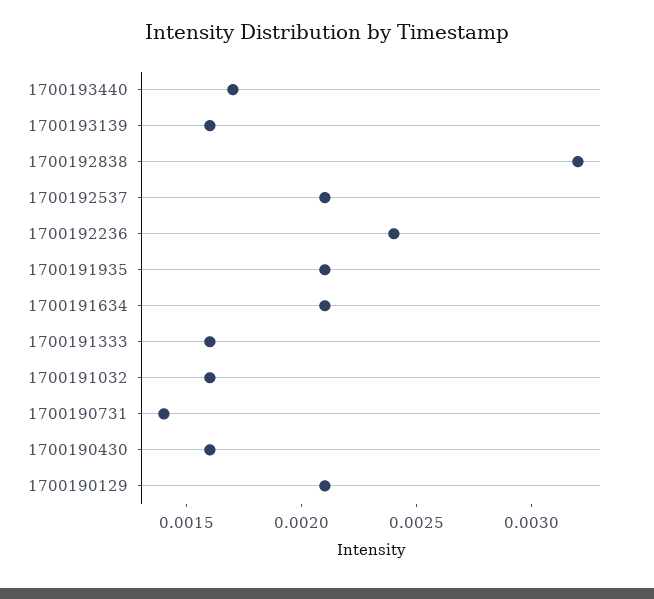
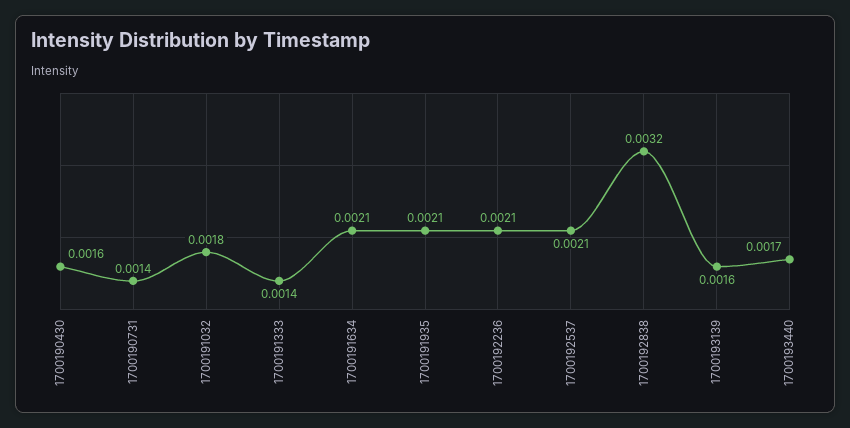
1700192236: 0.0024 -> 0.0021
1700191333: 0.0016 -> 0.0014
1700191032: 0.0016 -> 0.0018
1700190129: 0.0021 -> none

